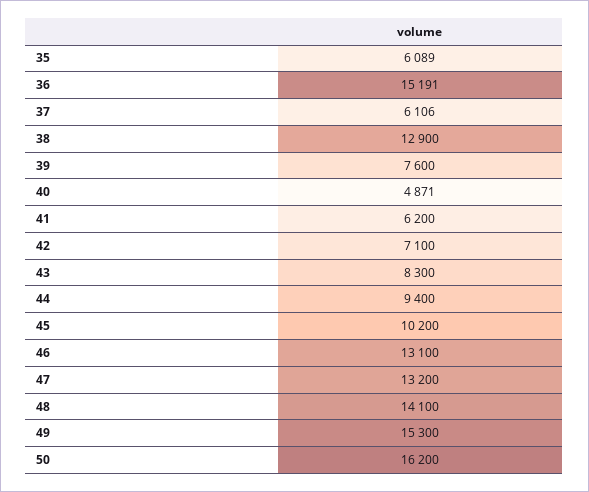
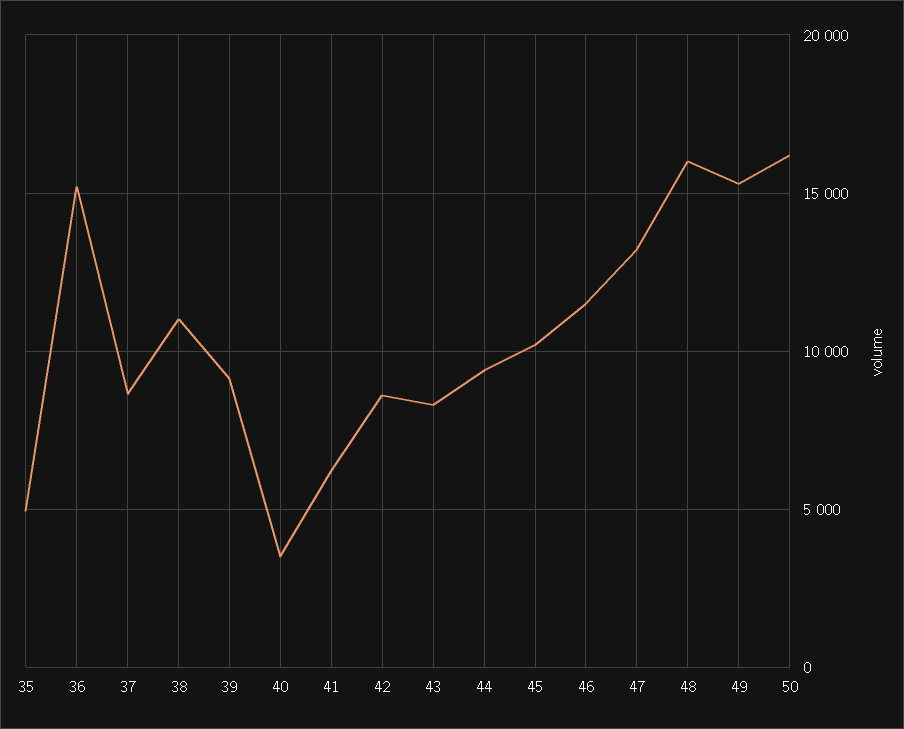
35: 6089 -> 5000
37: 6106 -> 8500
38: 12900 -> 11000
39: 7600 -> 9000
40: 4871 -> 3500
42: 7100 -> 8500
46: 13100 -> 11500
48: 14100 -> 16000

